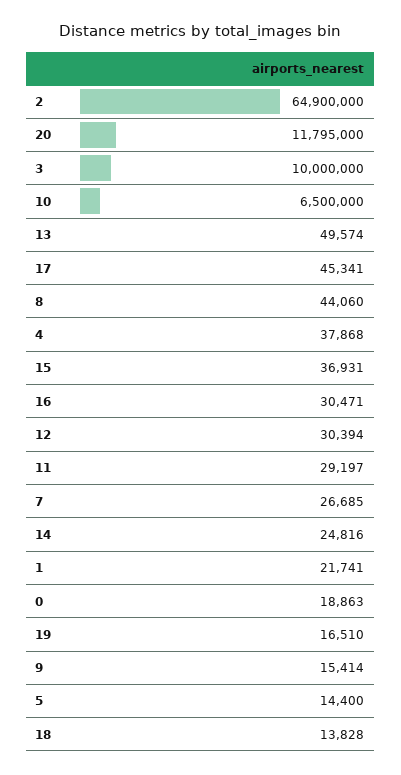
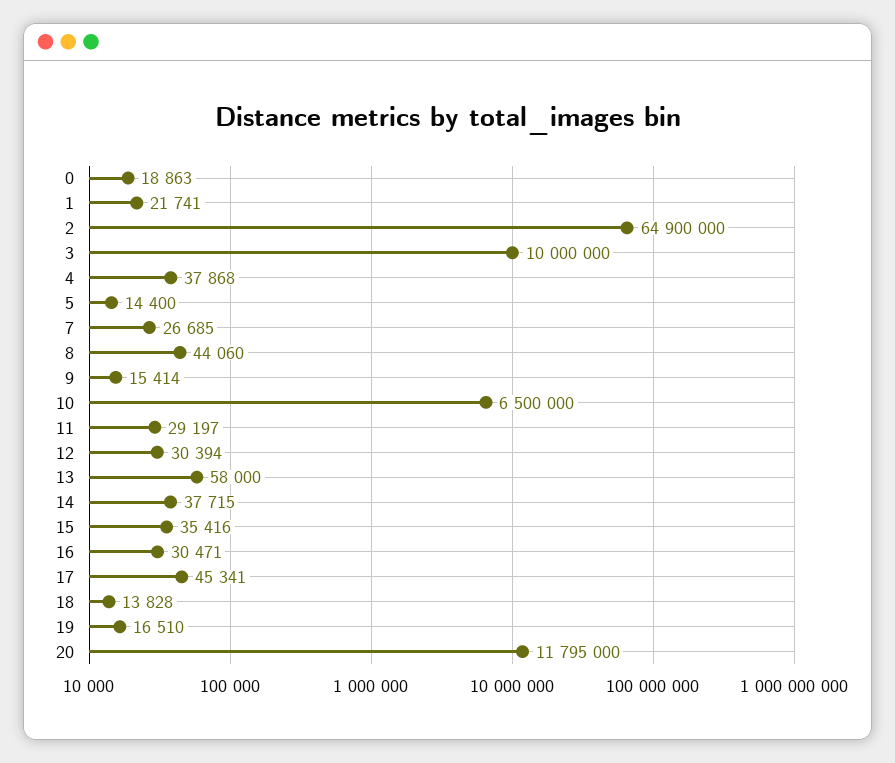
13: 49574 -> 58000
15: 36931 -> 35416
14: 24816 -> 37715

